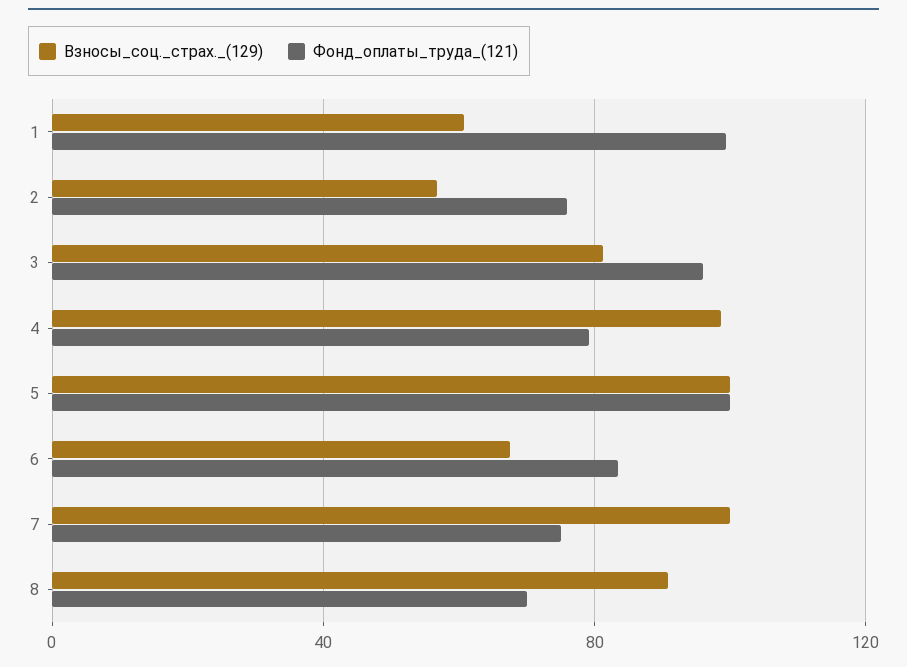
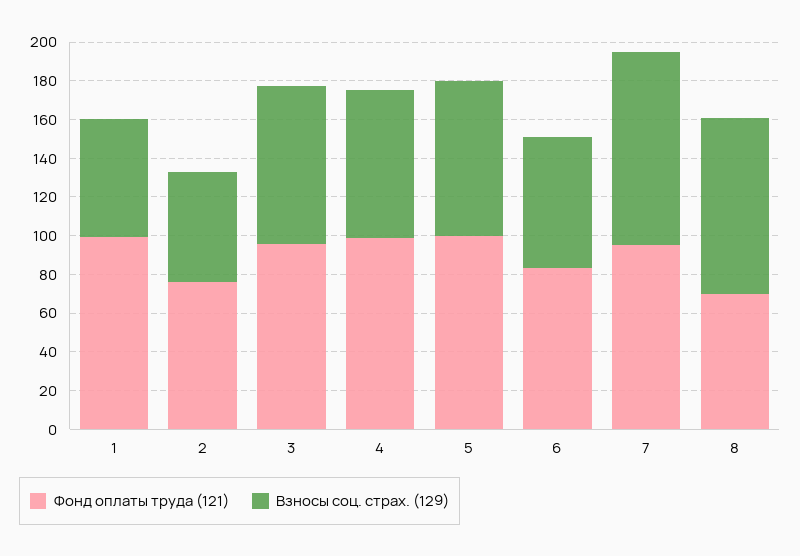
Взносы_соц._страх._(129), 4: 100 -> 75
Фонд_оплаты_труда_(121), 4: 80 -> 100
Взносы_соц._страх._(129), 5: 100 -> 80
Фонд_оплаты_труда_(121), 7: 75 -> 95

